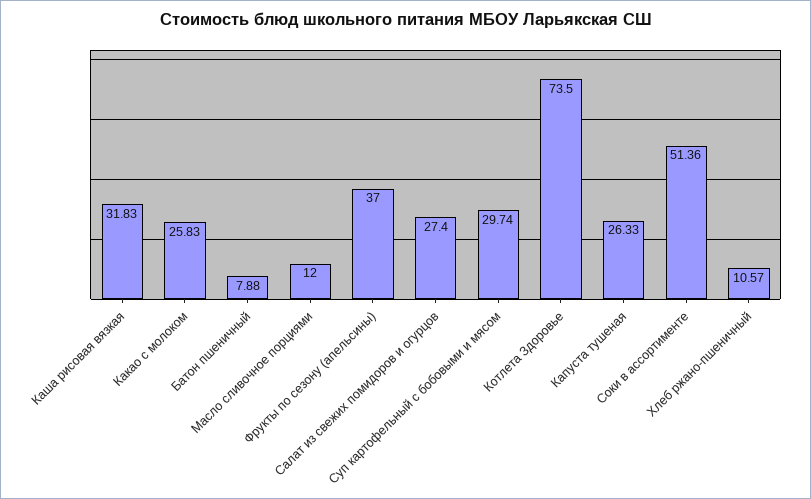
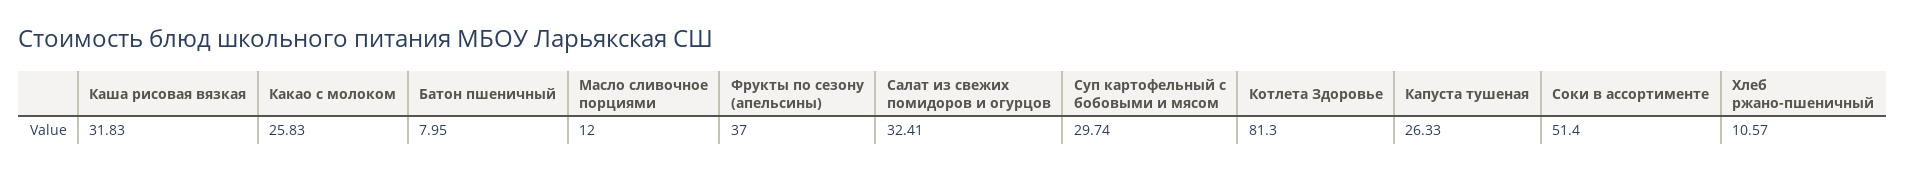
Батон пшеничный: 7.88 -> 7.95
Салат из свежих помидоров и огурцов: 27.4 -> 32.41
Котлета Здоровье: 73.5 -> 81.3
Соки в ассортименте: 51.36 -> 51.4

